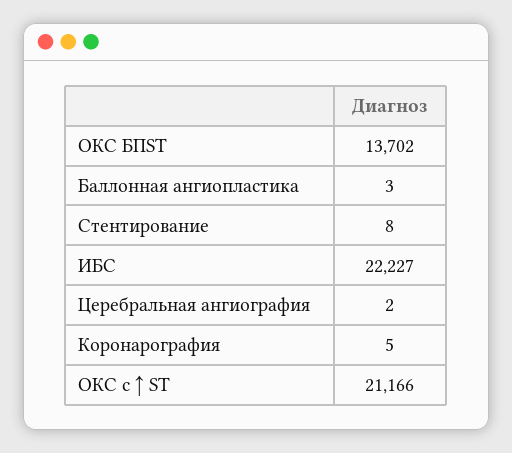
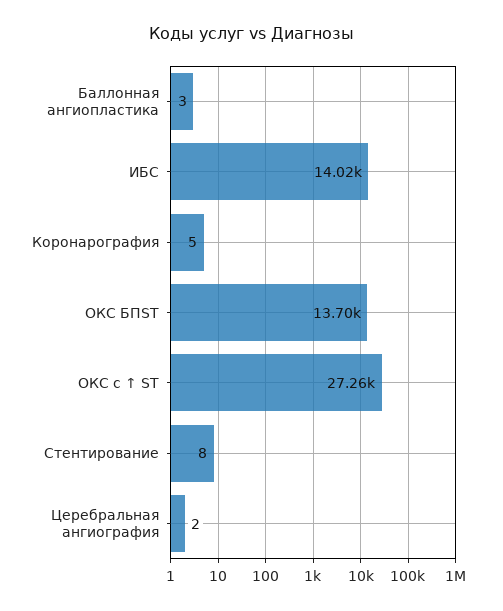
ИБС: 22227 -> 14020
ОКС с ↑ ST: 21166 -> 27260

